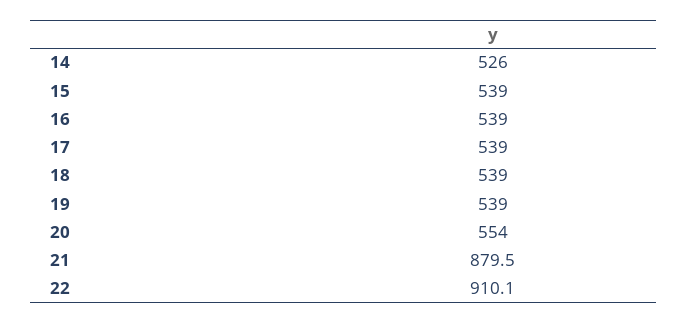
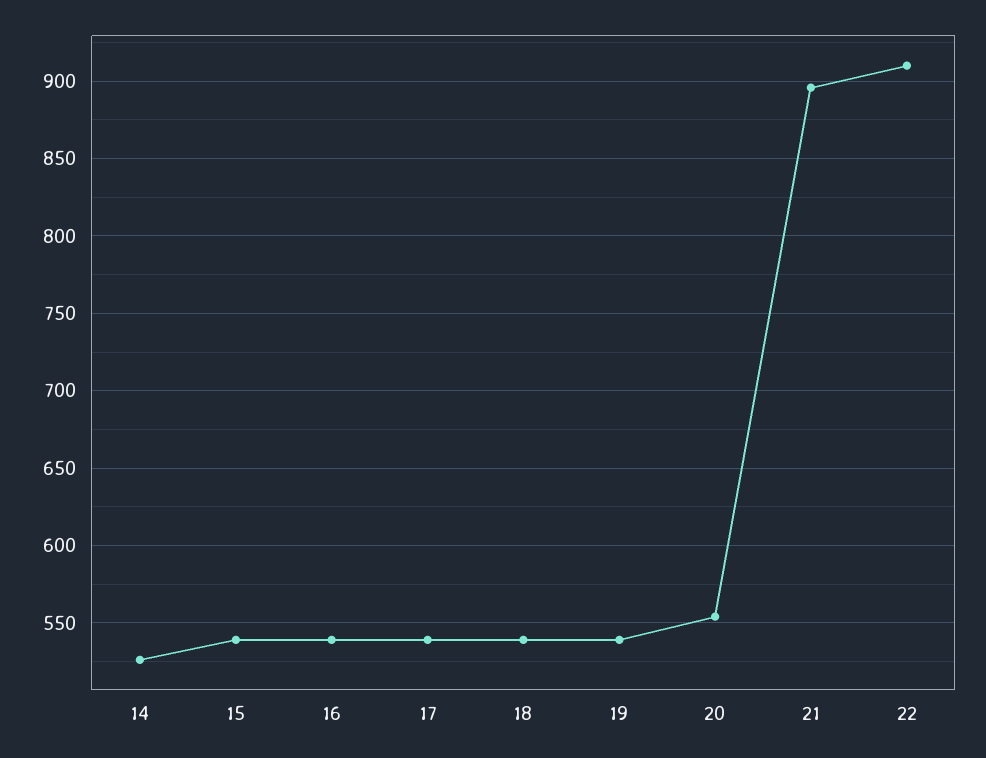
21: 879.5 -> 895

